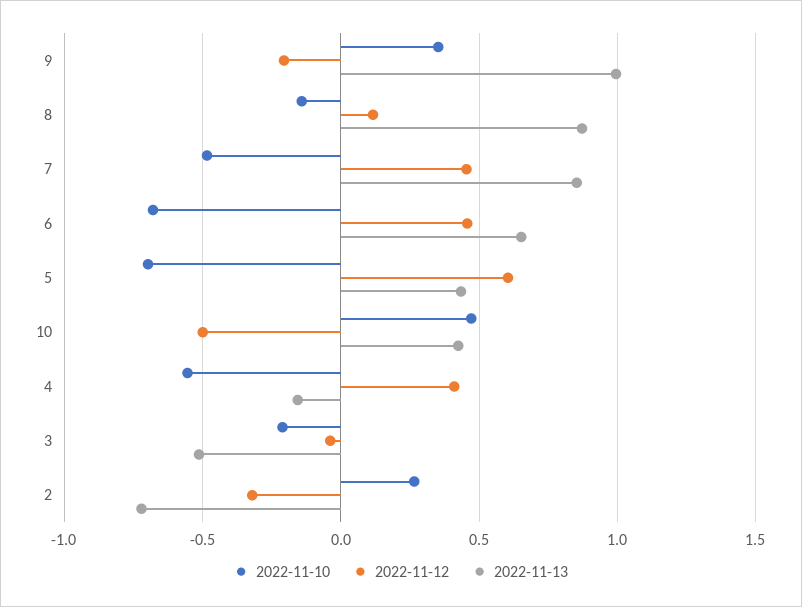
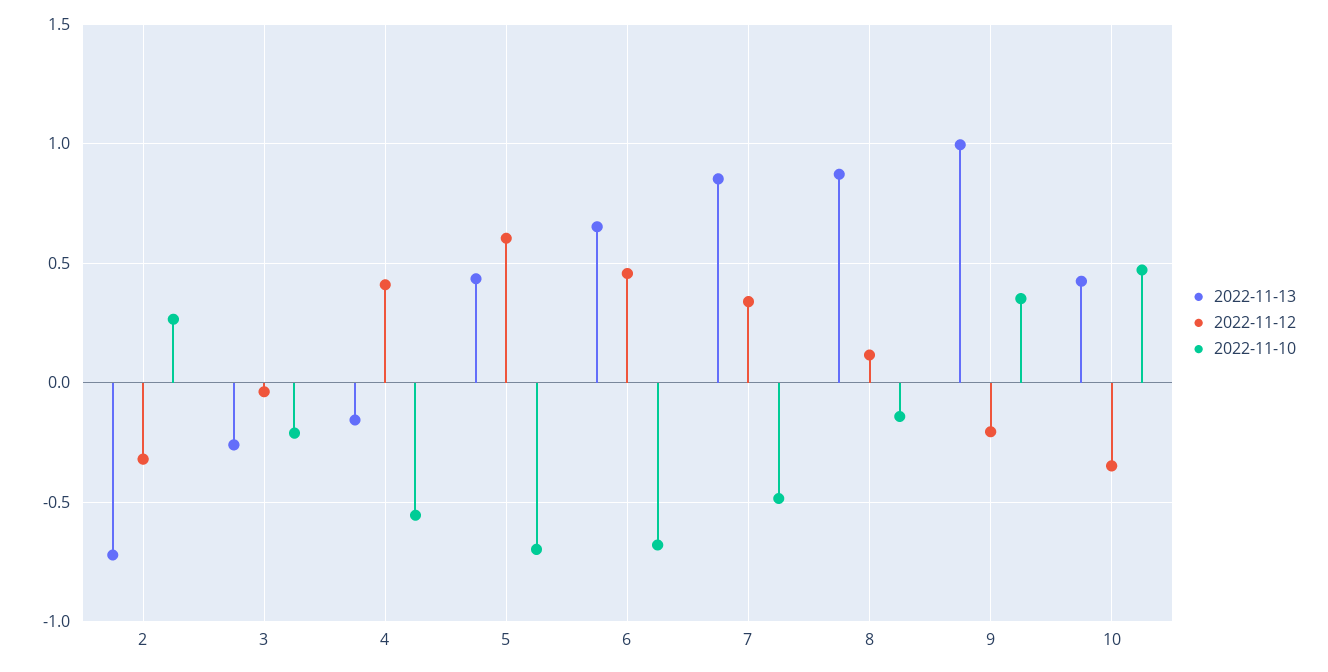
2022-11-12, 7: 0.45 -> 0.35
2022-11-12, 10: -0.5 -> -0.35
2022-11-13, 3: -0.5 -> -0.25

